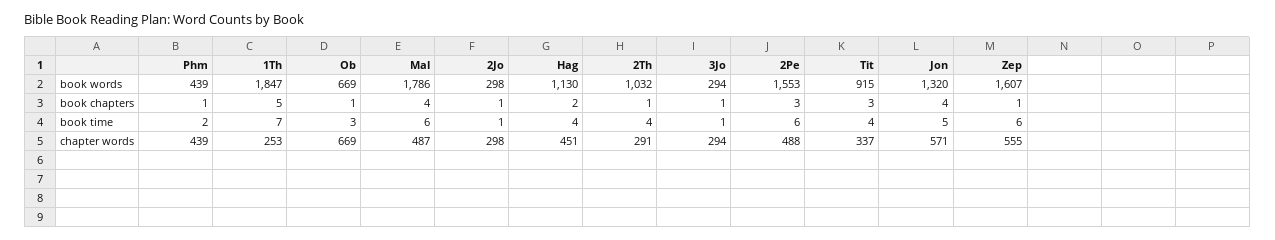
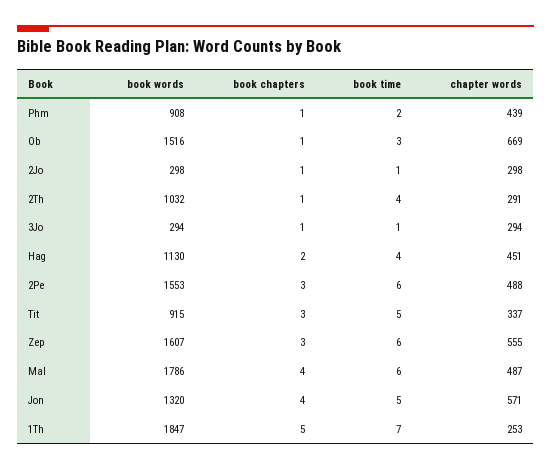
Phm, book words: 439 -> 908
Ob, book words: 669 -> 1516
Zep, book chapters: 1 -> 3
Tit, book time: 4 -> 5

